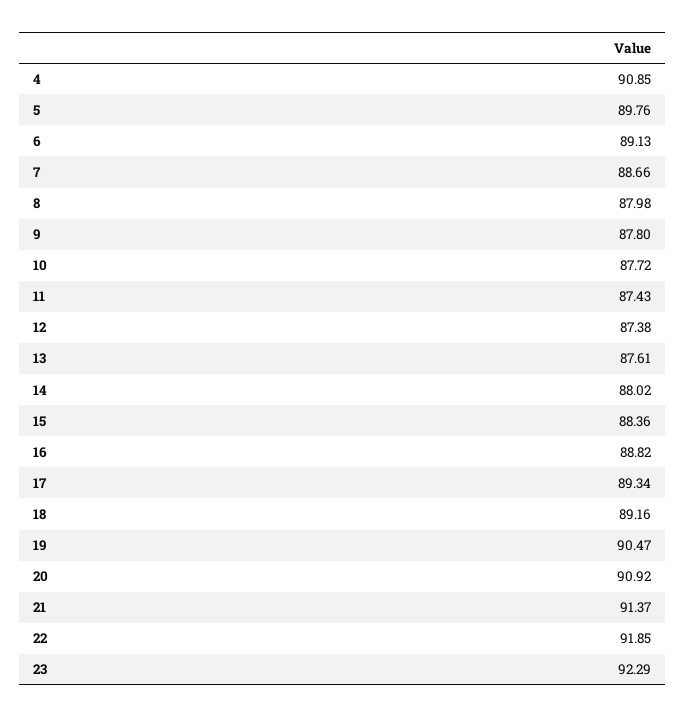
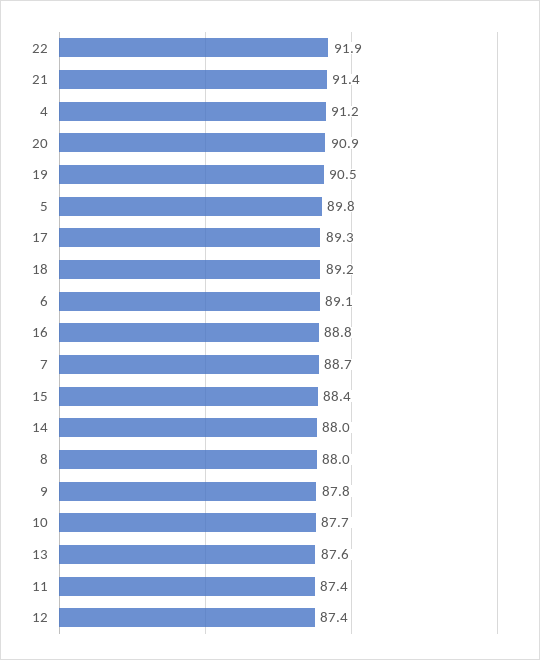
4: 90.85 -> 91.2
23: 92.29 -> none

